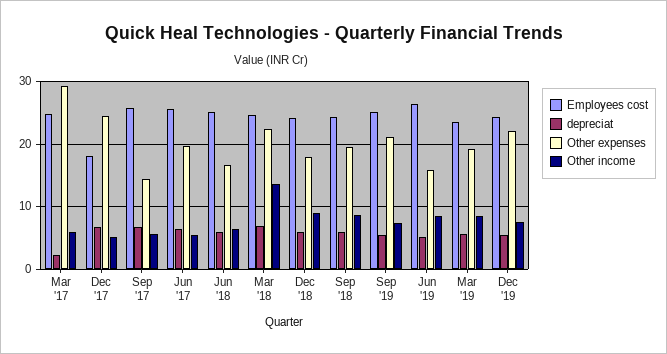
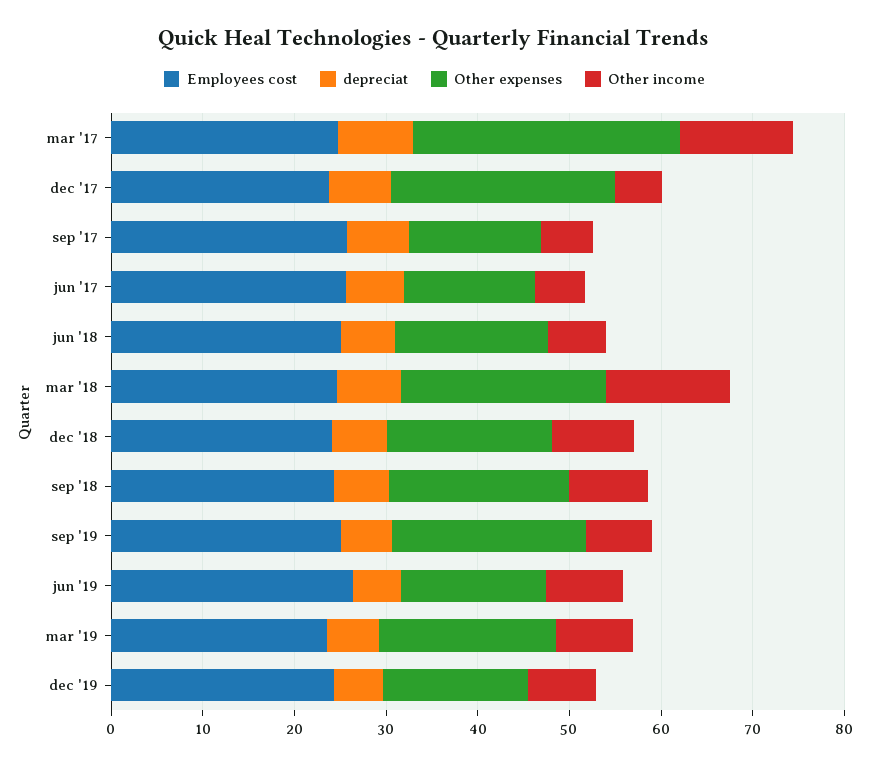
depreciat, Mar '17: 2 -> 8
Other income, Mar '17: 6 -> 12
Employees cost, Dec '17: 18 -> 24
Other expenses, Jun '17: 20 -> 14
Other expenses, Dec '19: 22 -> 16

